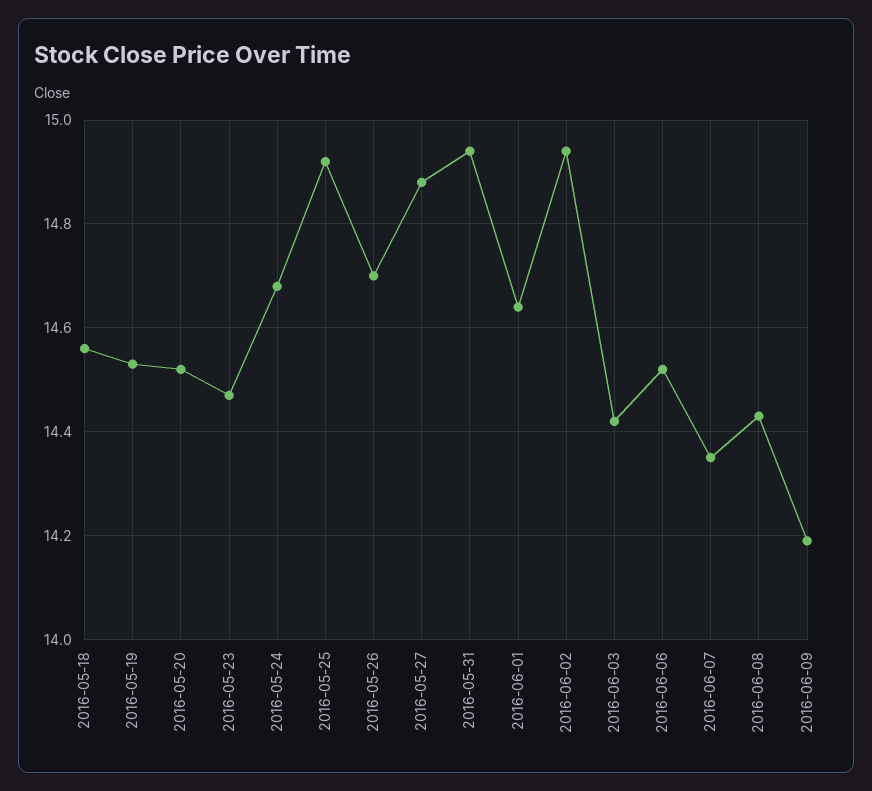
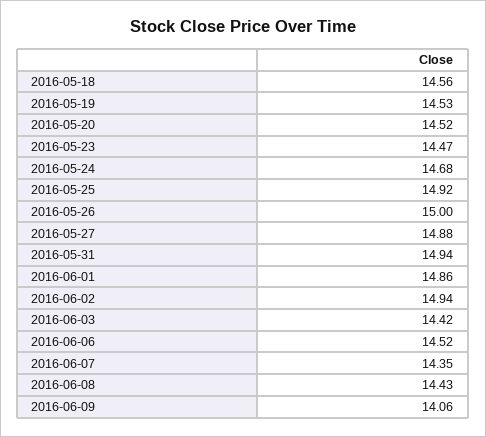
2016-05-26: 14.7 -> 15
2016-06-01: 14.65 -> 14.86
2016-06-09: 14.2 -> 14.06

